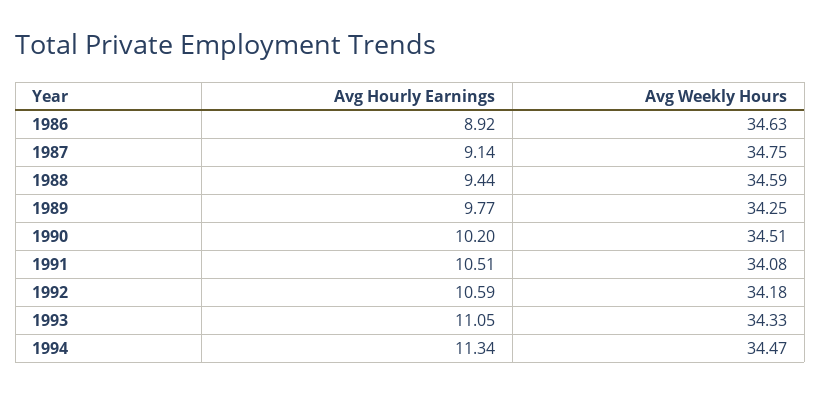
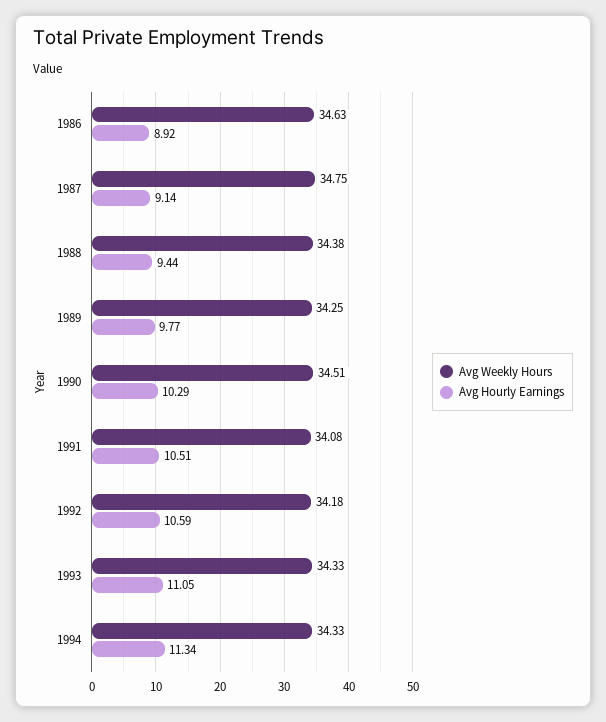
Avg Weekly Hours, 1988: 34.59 -> 34.38
Avg Hourly Earnings, 1990: 10.2 -> 10.29
Avg Weekly Hours, 1994: 34.47 -> 34.33

